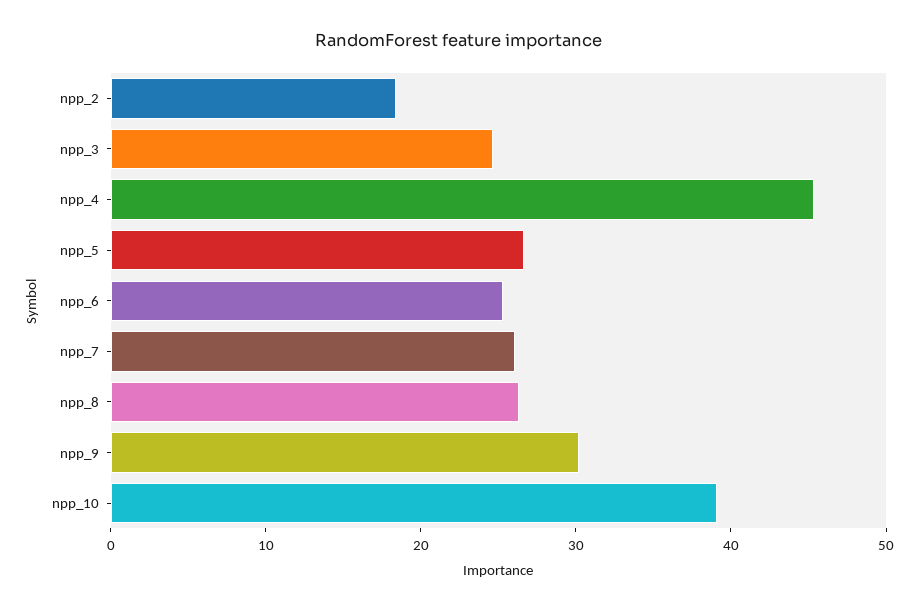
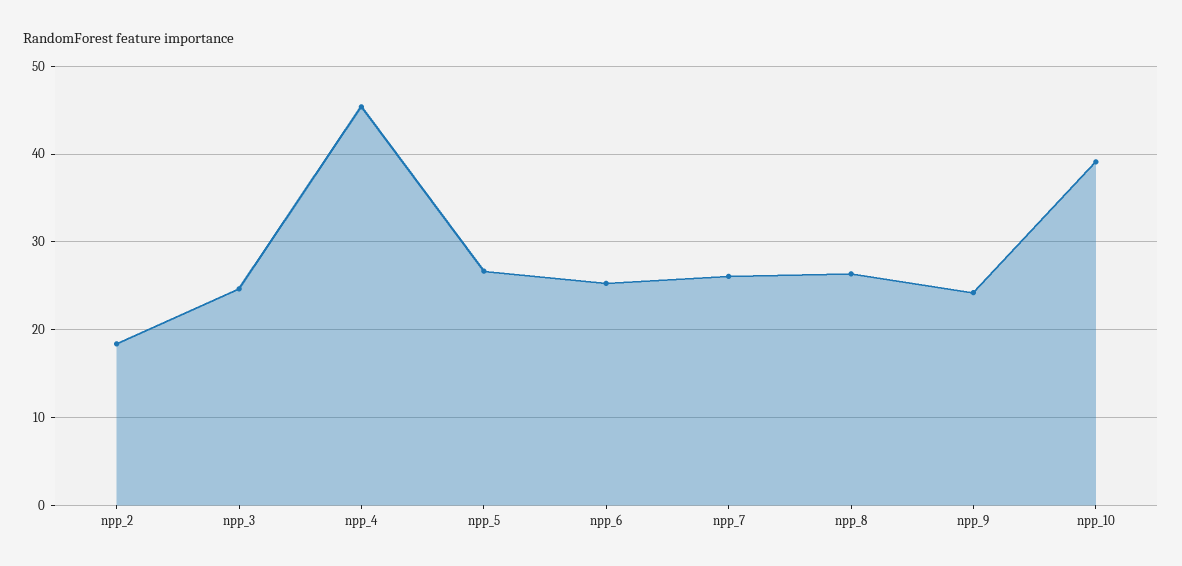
npp_9: 30 -> 24

